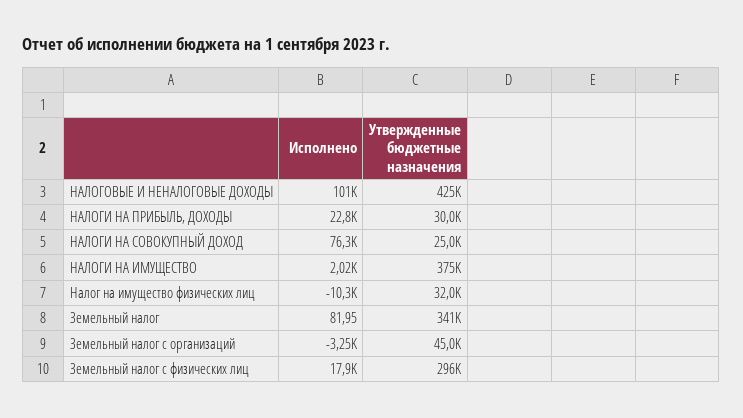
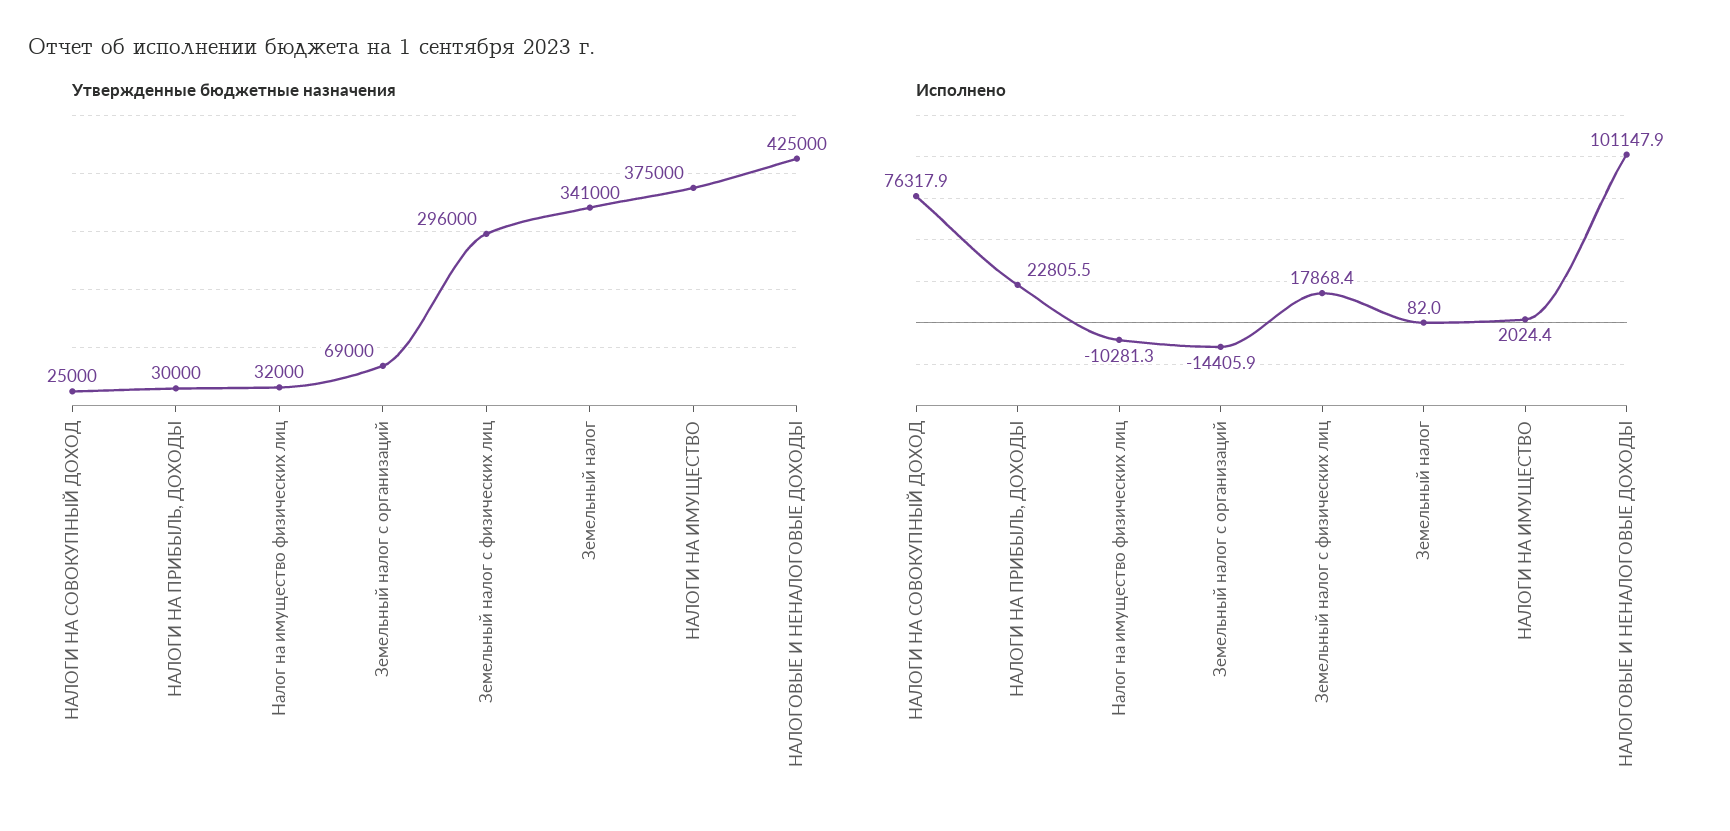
Исполнено, Земельный налог с организаций: -3250 -> -14405.9
Утвержденные бюджетные назначения, Земельный налог с организаций: 45000 -> 69000

